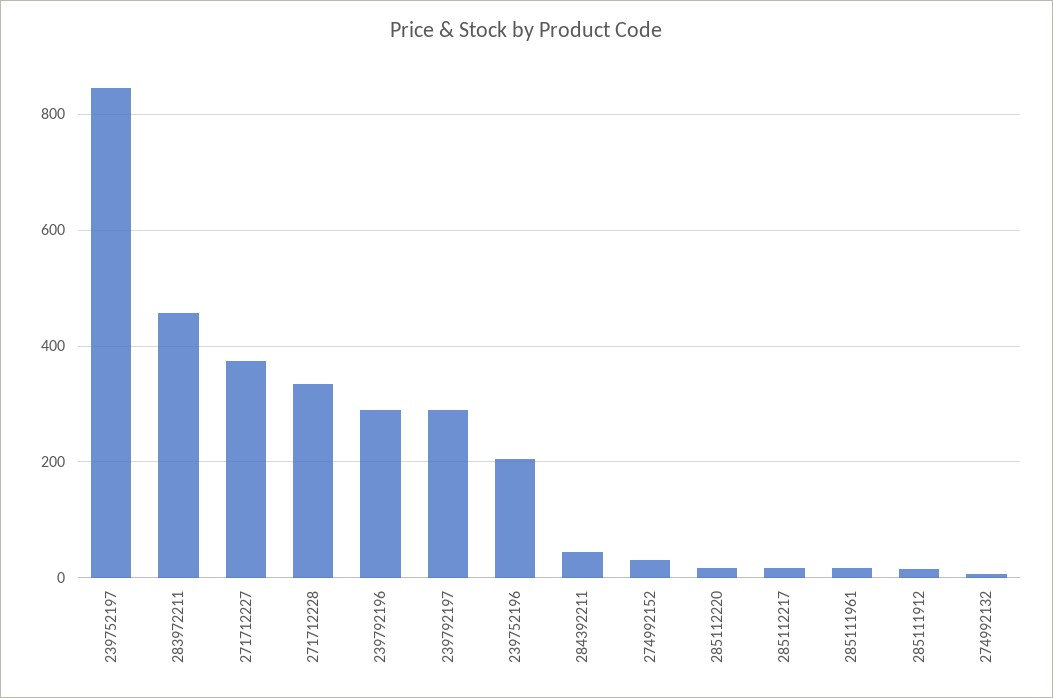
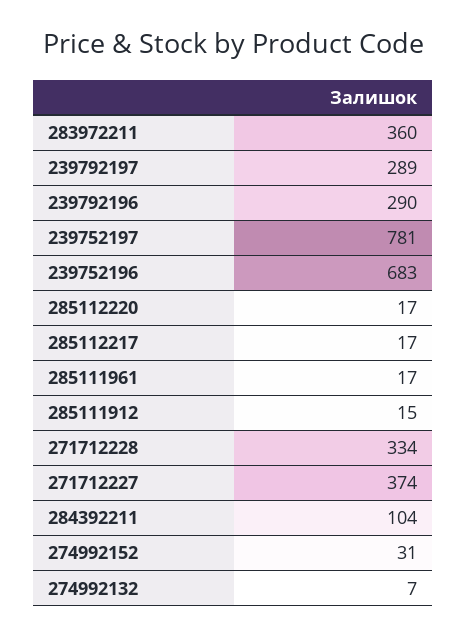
239752197: 840 -> 781
283972211: 460 -> 360
239752196: 200 -> 683
284392211: 40 -> 104

